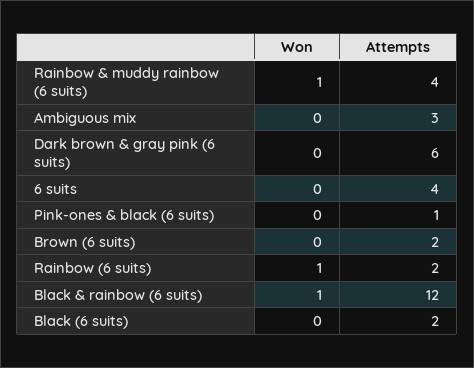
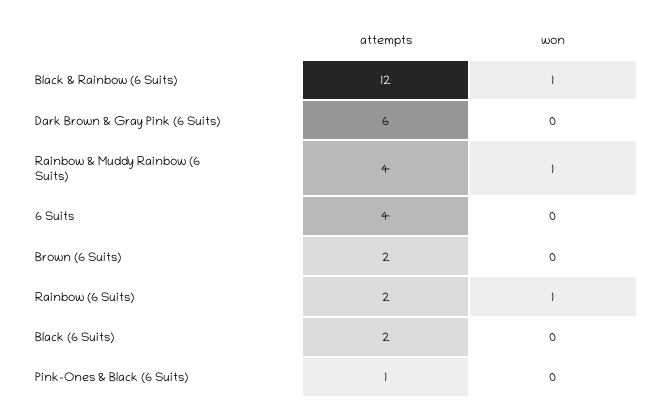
Won, Ambiguous mix: 0 -> none
Attempts, Ambiguous mix: 3 -> none

